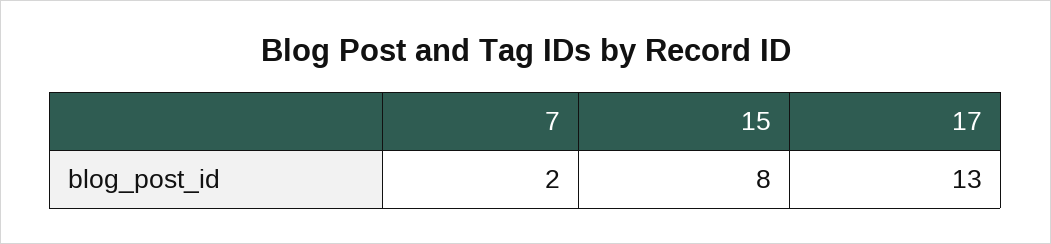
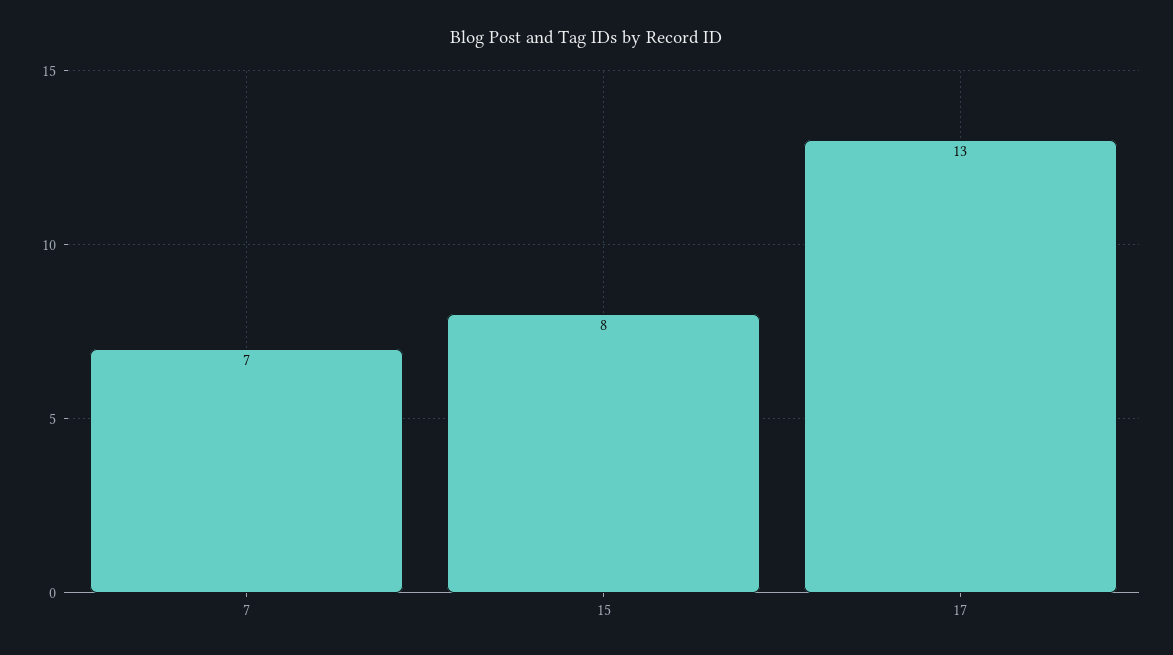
7: 2 -> 7

